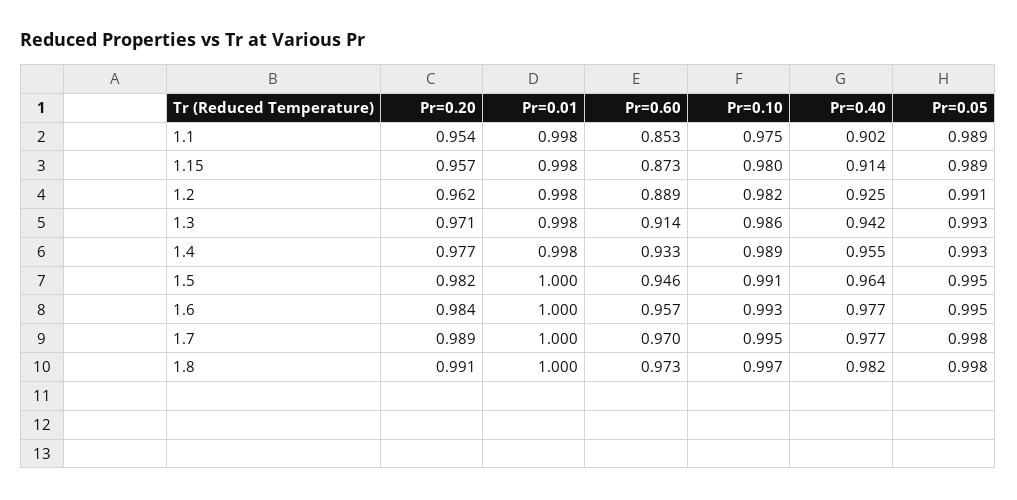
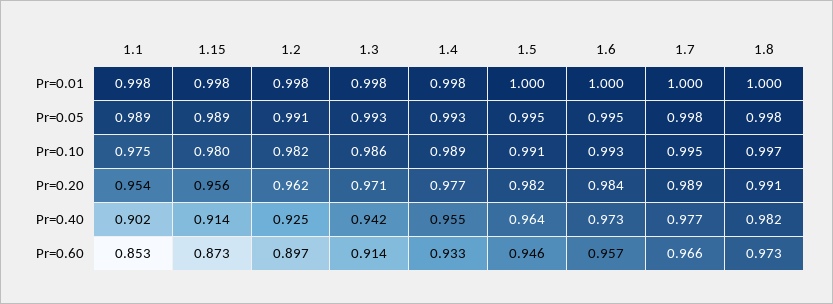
Pr=0.20, 1.15: 0.957 -> 0.956
Pr=0.60, 1.2: 0.889 -> 0.897
Pr=0.40, 1.6: 0.977 -> 0.973
Pr=0.60, 1.7: 0.97 -> 0.966

